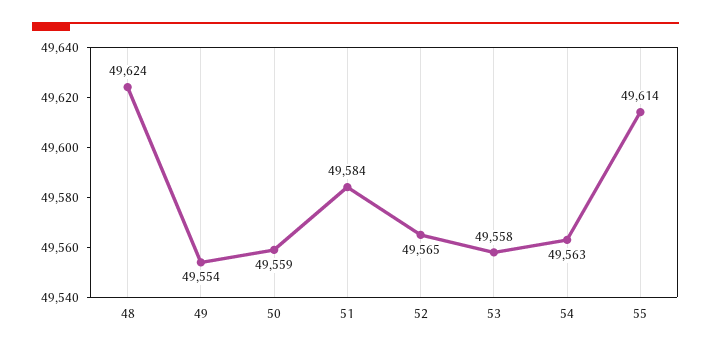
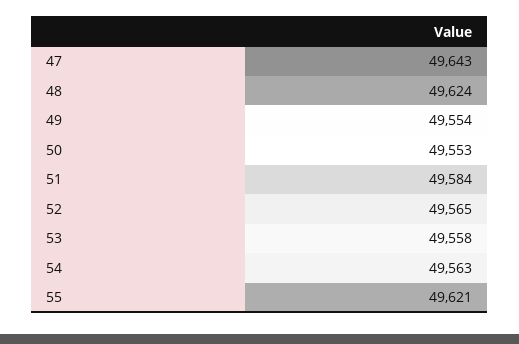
50: 49559 -> 49553
55: 49614 -> 49621
47: none -> 49643

